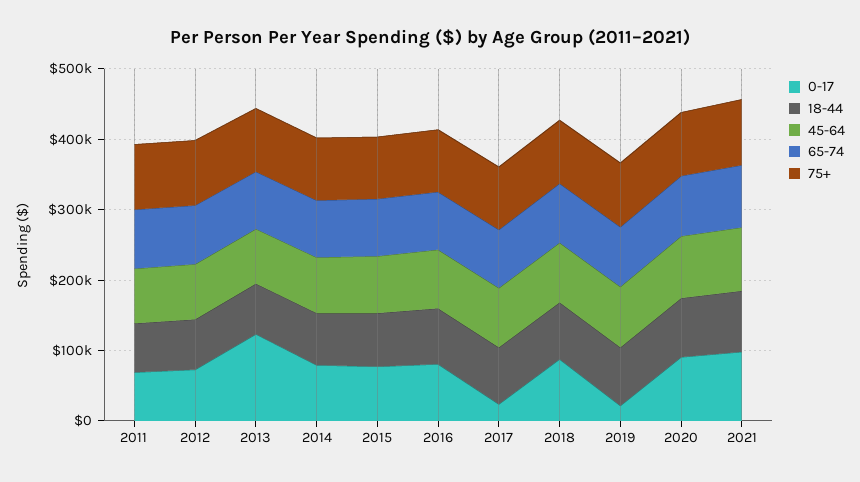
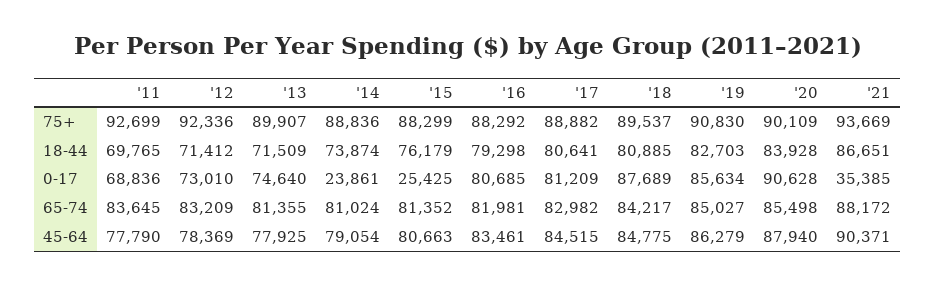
0-17, 2013: 120000 -> 74640
0-17, 2014: 80000 -> 23861
0-17, 2015: 80000 -> 25425
0-17, 2017: 20000 -> 81209
0-17, 2019: 20000 -> 85634
0-17, 2021: 100000 -> 35385

